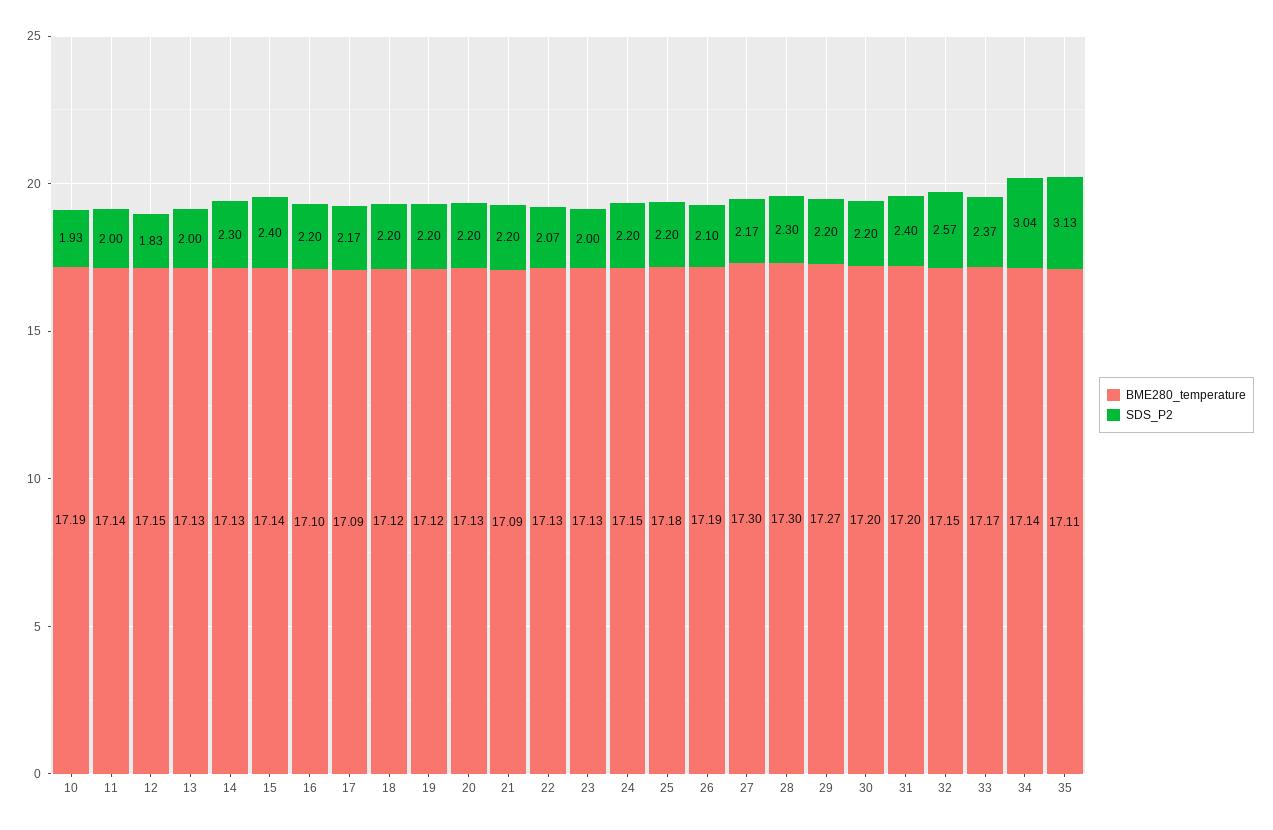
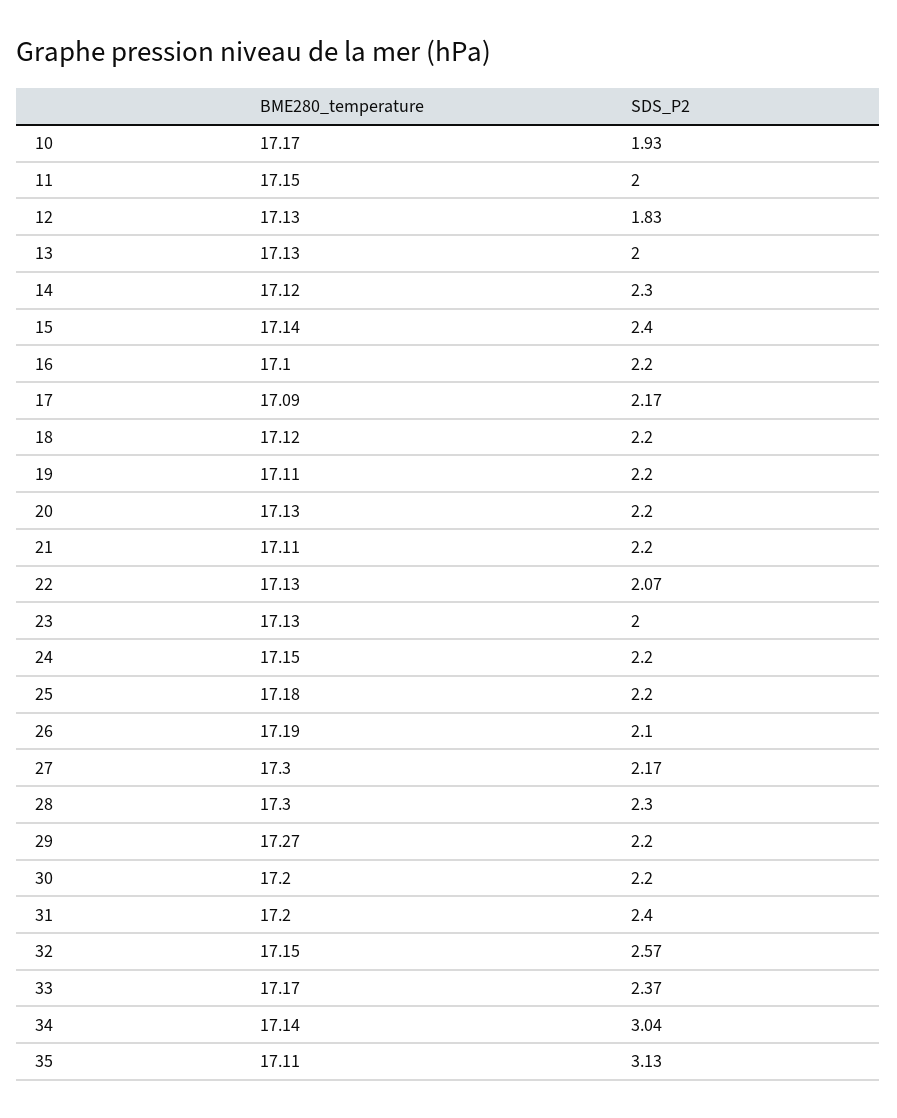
BME280_temperature, 10: 17.19 -> 17.17
BME280_temperature, 11: 17.14 -> 17.15
BME280_temperature, 12: 17.15 -> 17.13
BME280_temperature, 14: 17.13 -> 17.12
BME280_temperature, 19: 17.12 -> 17.11
BME280_temperature, 21: 17.09 -> 17.11

